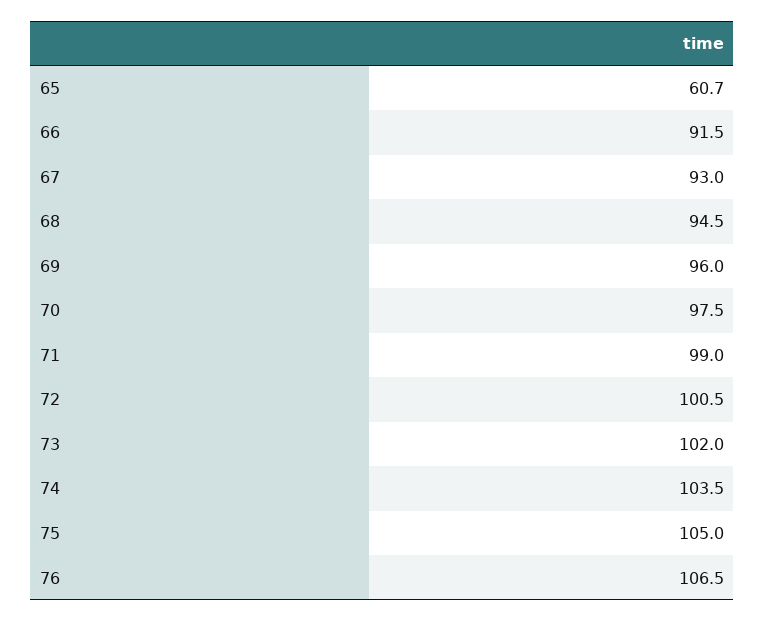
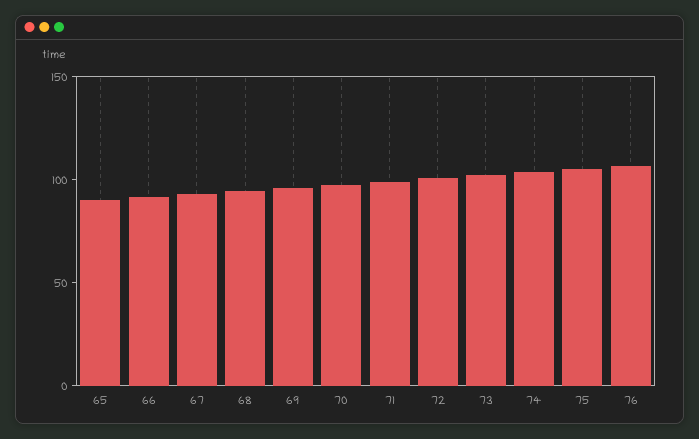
65: 60.7 -> 90

